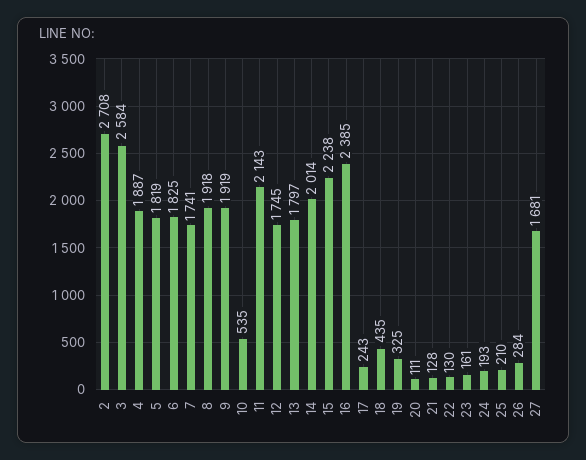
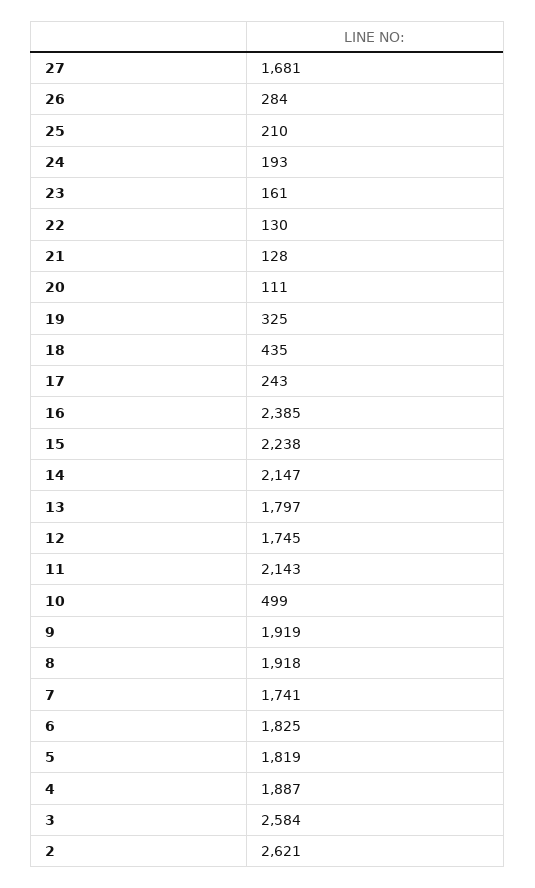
2: 2708 -> 2621
10: 535 -> 499
14: 2014 -> 2147

